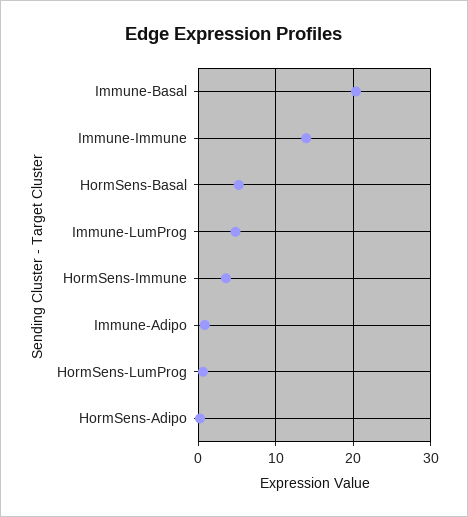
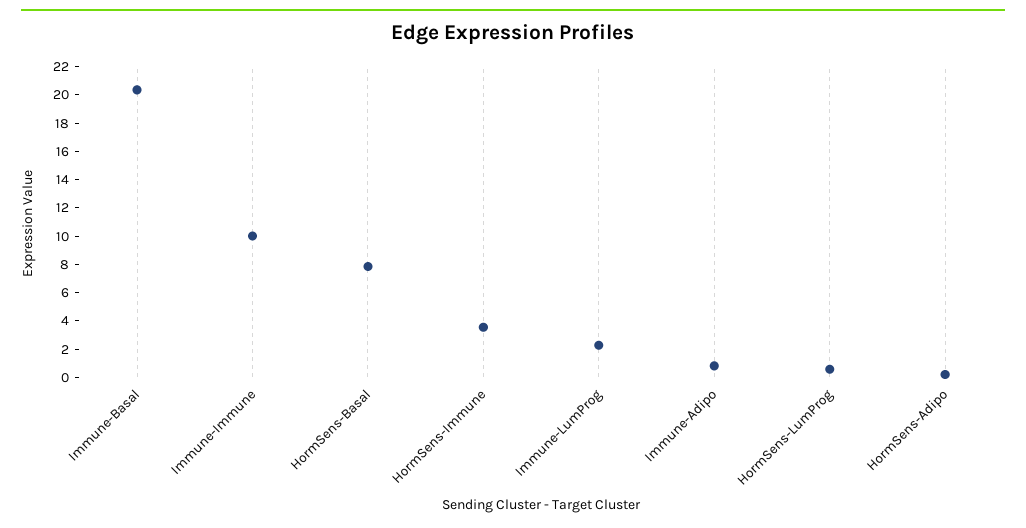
Immune-Immune: 14 -> 10
HormSens-Basal: 5 -> 8
Immune-LumProg: 5 -> 2

